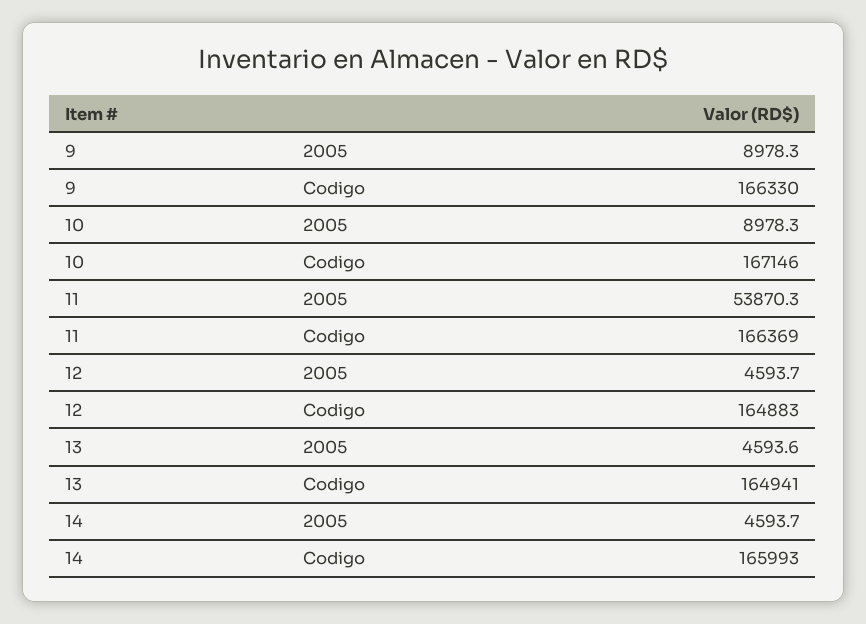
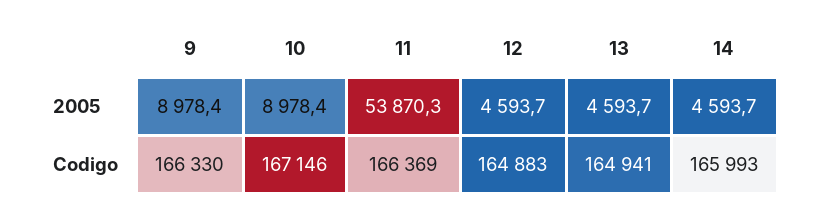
9, 2005: 8978.3 -> 8978.4
10, 2005: 8978.3 -> 8978.4
13, 2005: 4593.6 -> 4593.7

